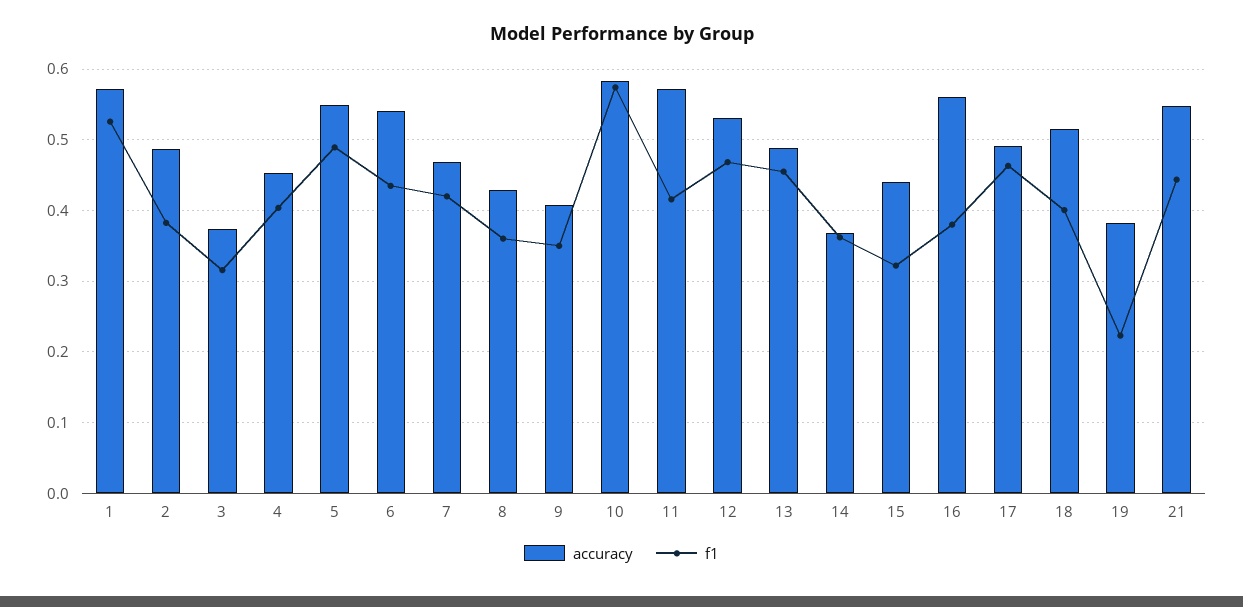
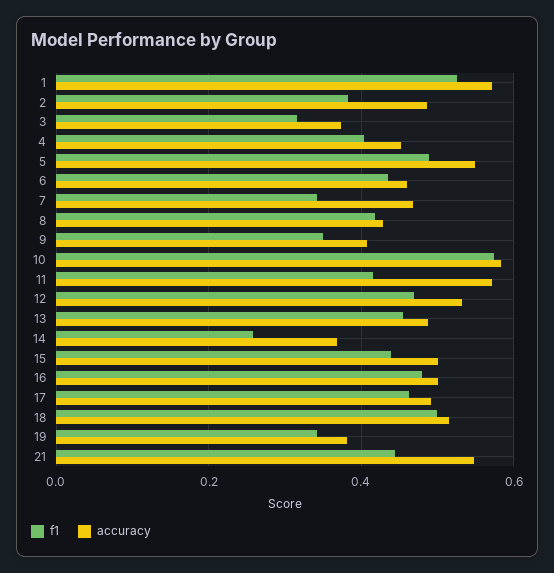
accuracy, 6: 0.54 -> 0.46
f1, 7: 0.42 -> 0.34
f1, 8: 0.36 -> 0.42
f1, 14: 0.36 -> 0.26
accuracy, 15: 0.44 -> 0.5
f1, 15: 0.32 -> 0.44
accuracy, 16: 0.56 -> 0.5
f1, 16: 0.38 -> 0.48
f1, 18: 0.4 -> 0.5
f1, 19: 0.22 -> 0.34

